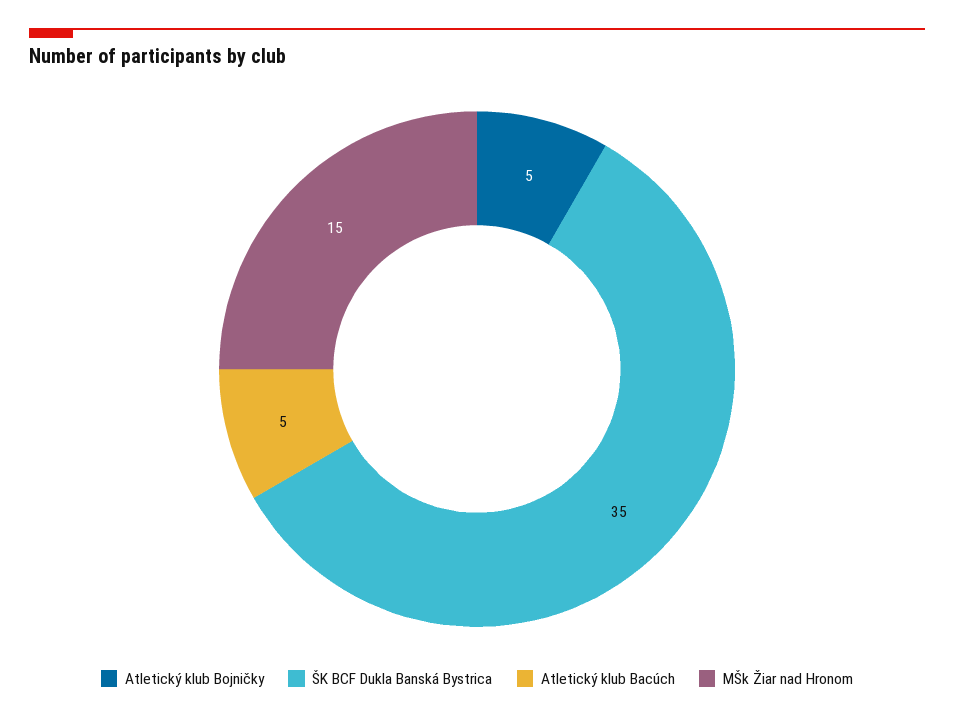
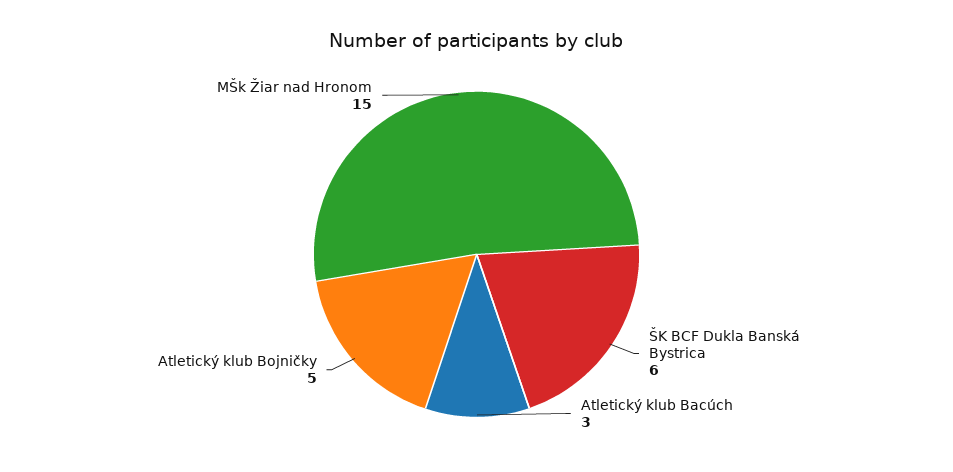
ŠK BCF Dukla Banská Bystrica: 35 -> 6
Atletický klub Bacúch: 5 -> 3

